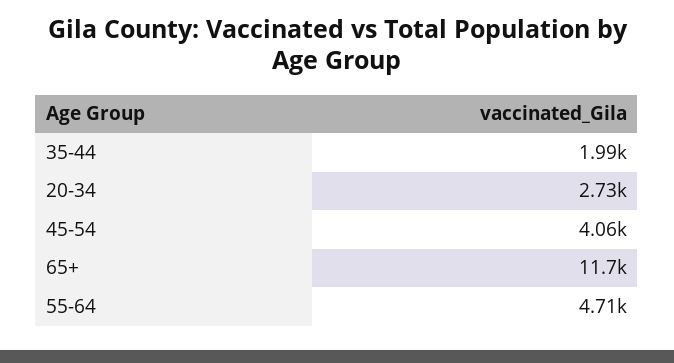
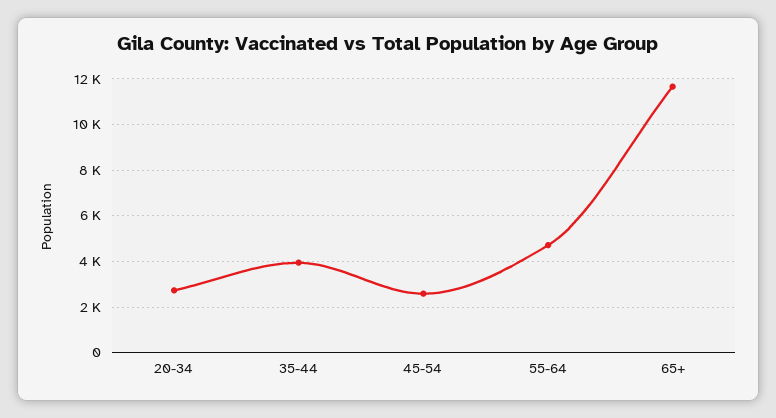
35-44: 1990 -> 4000
45-54: 4060 -> 2500

